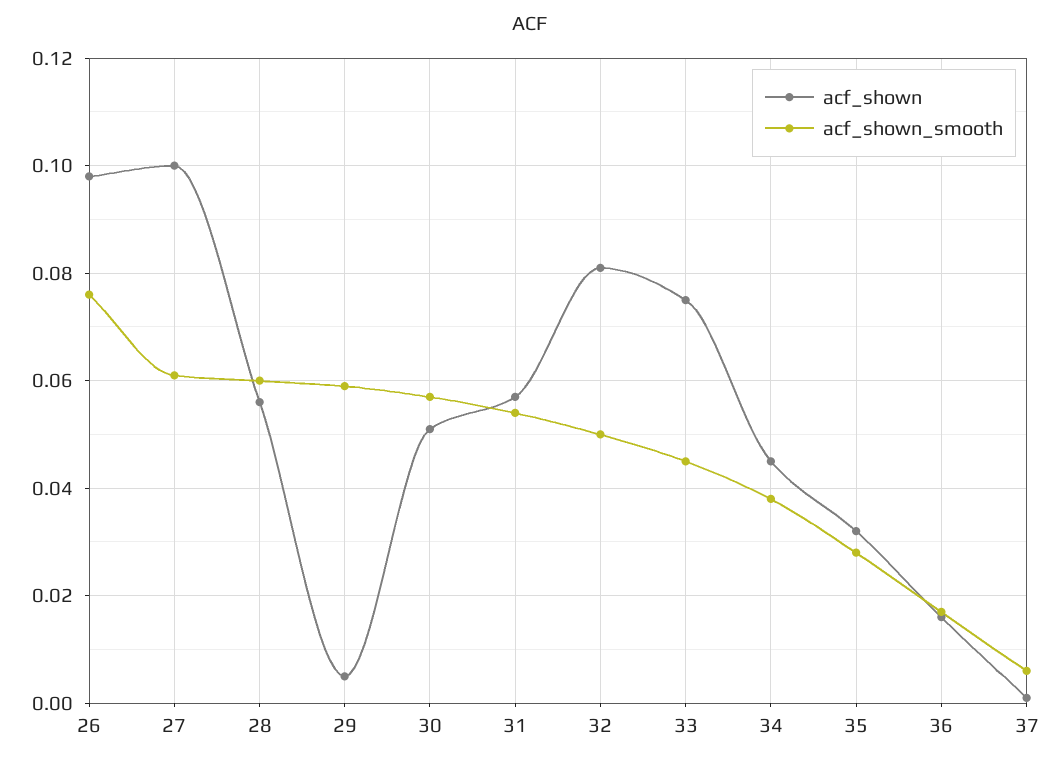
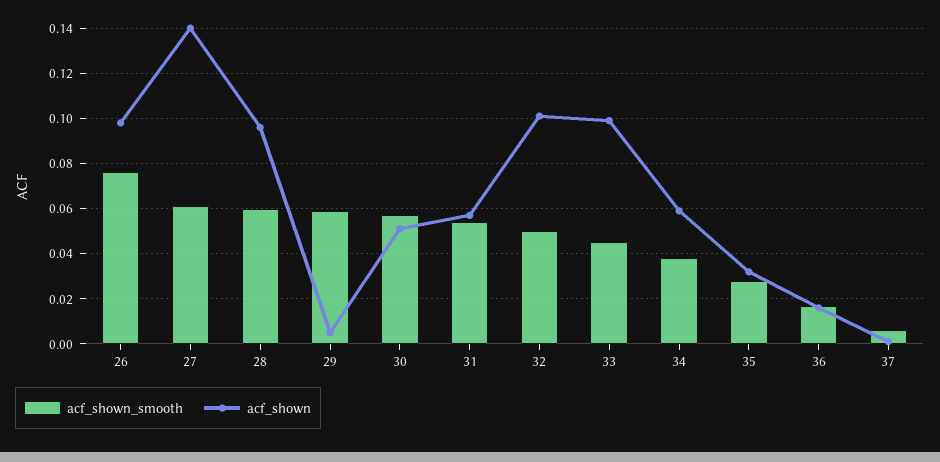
acf_shown, 27: 0.1 -> 0.14
acf_shown, 28: 0.055 -> 0.095
acf_shown, 32: 0.08 -> 0.1
acf_shown, 33: 0.075 -> 0.1
acf_shown, 34: 0.045 -> 0.06

